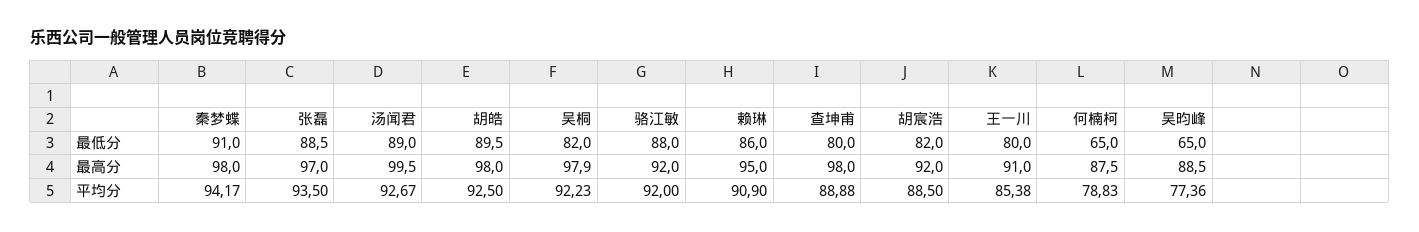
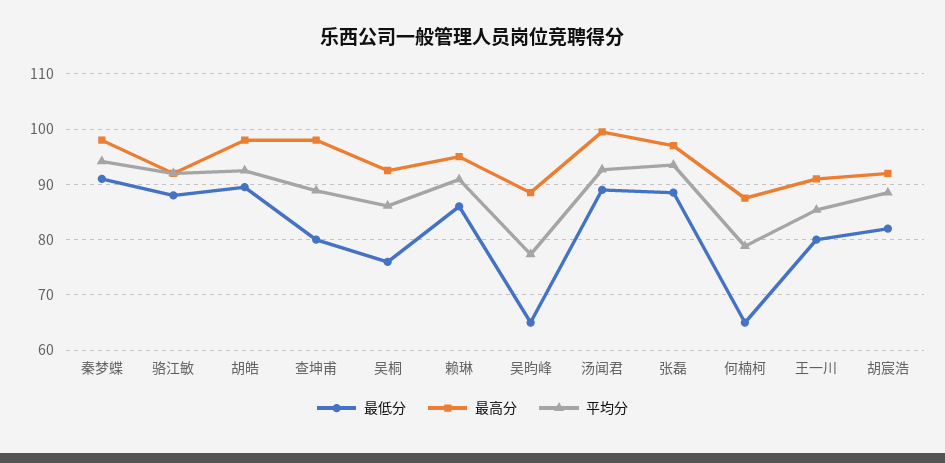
最低分, 吴桐: 82 -> 76
最高分, 吴桐: 97.9 -> 92
平均分, 吴桐: 92.23 -> 86

